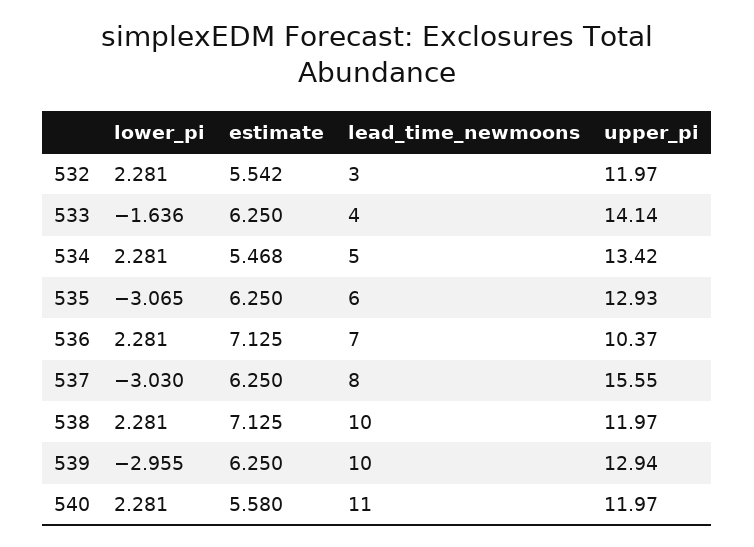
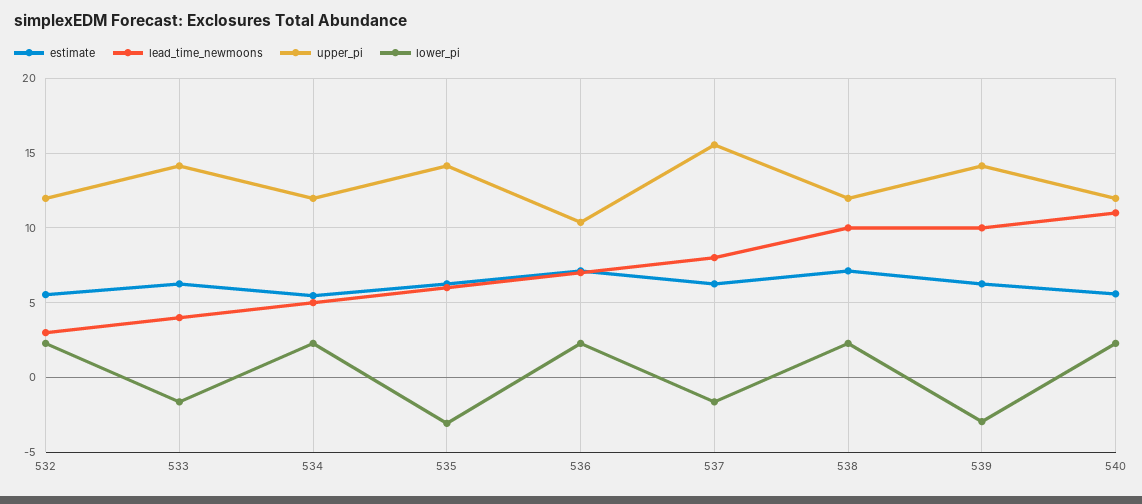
upper_pi, 534: 13.42 -> 12
upper_pi, 535: 12.93 -> 14
lower_pi, 537: -3.03 -> -1.5
upper_pi, 539: 12.94 -> 14

